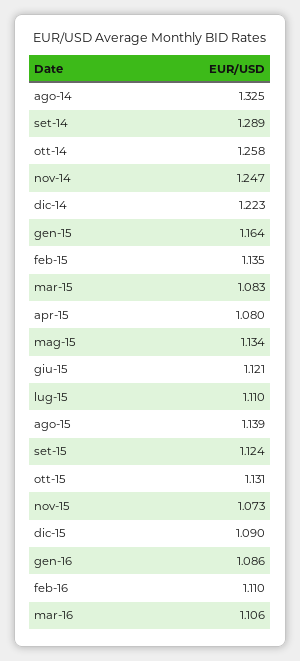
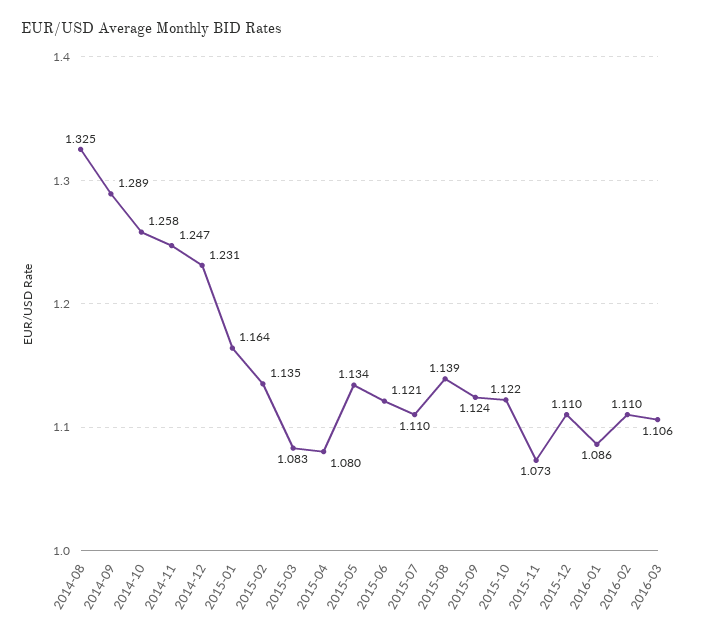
dic-14: 1.223 -> 1.231
ott-15: 1.131 -> 1.122
dic-15: 1.09 -> 1.11

